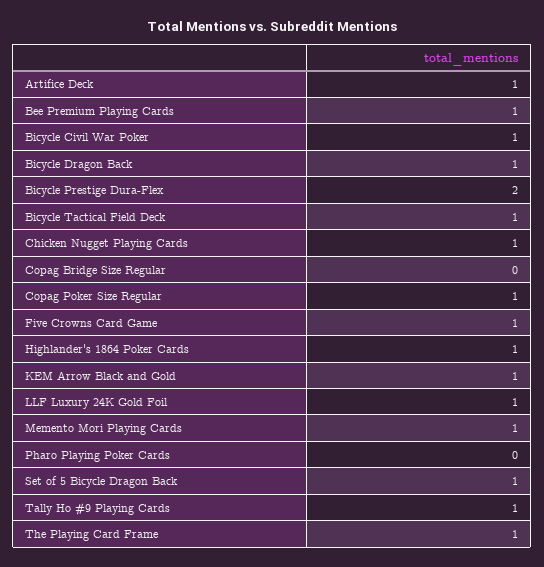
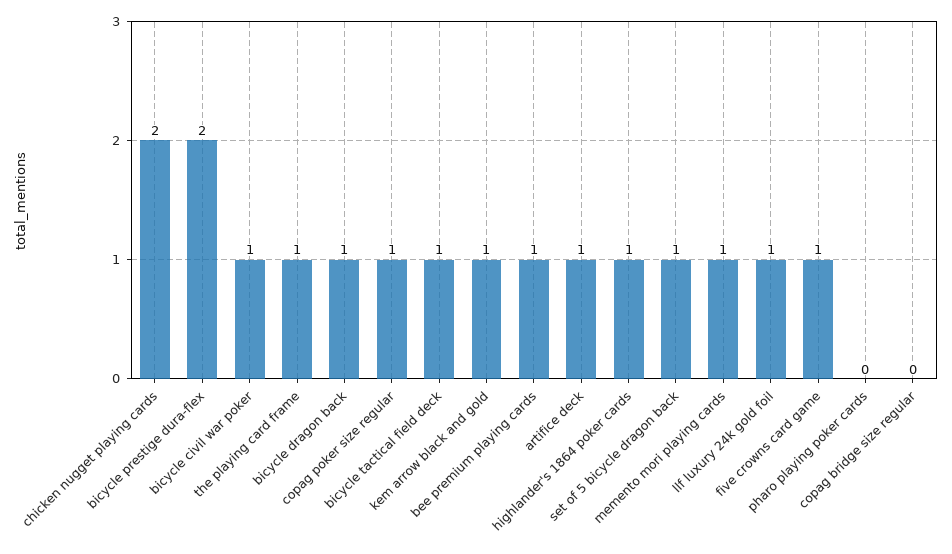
Chicken Nugget Playing Cards: 1 -> 2
Tally Ho #9 Playing Cards: 1 -> none

